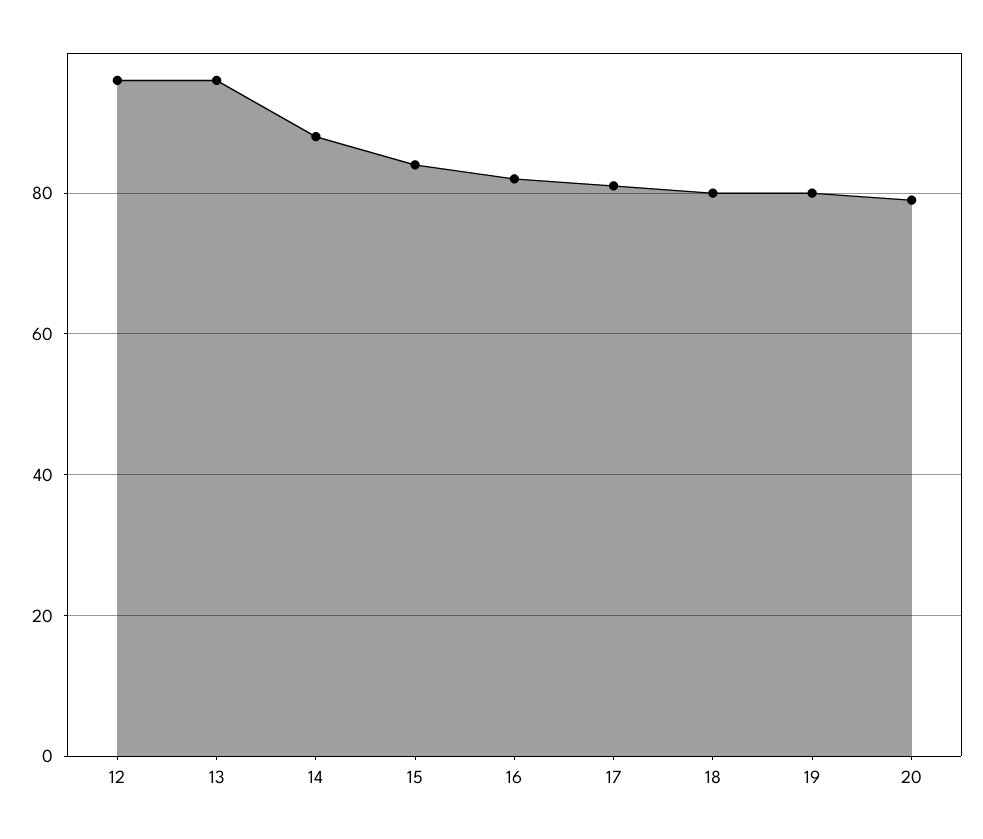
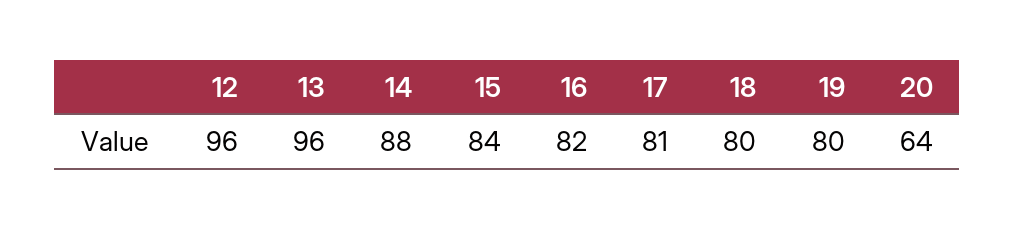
20: 80 -> 64

